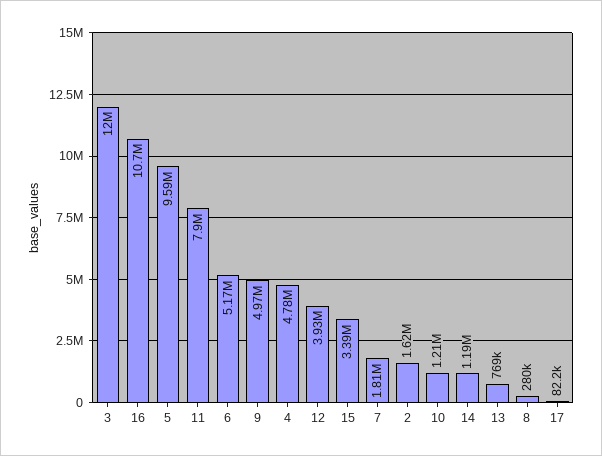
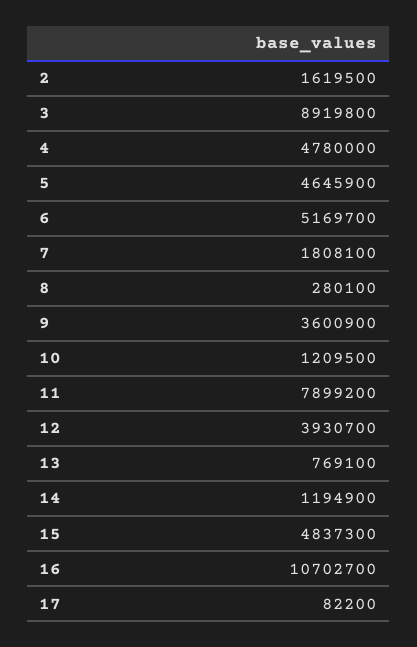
3: 12000000 -> 8919800
5: 9590000 -> 4645900
9: 4970000 -> 3600900
15: 3390000 -> 4837300

